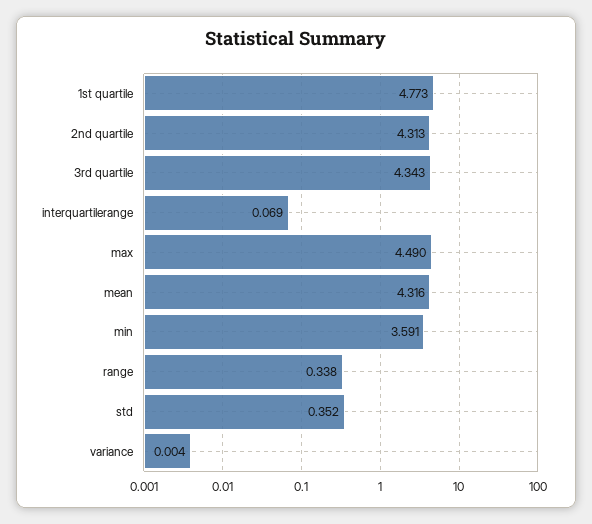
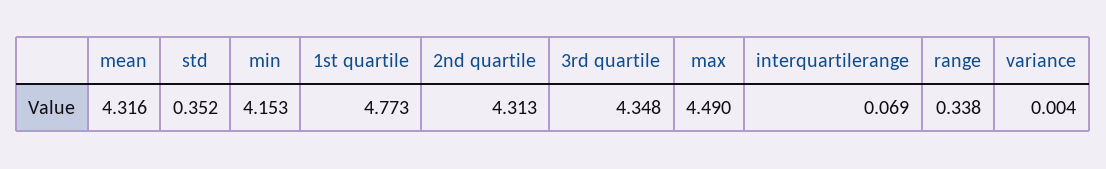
3rd quartile: 4.343 -> 4.348
min: 3.591 -> 4.153

